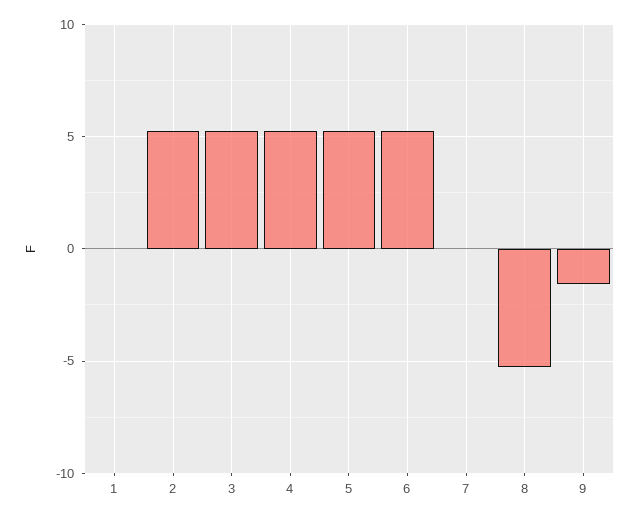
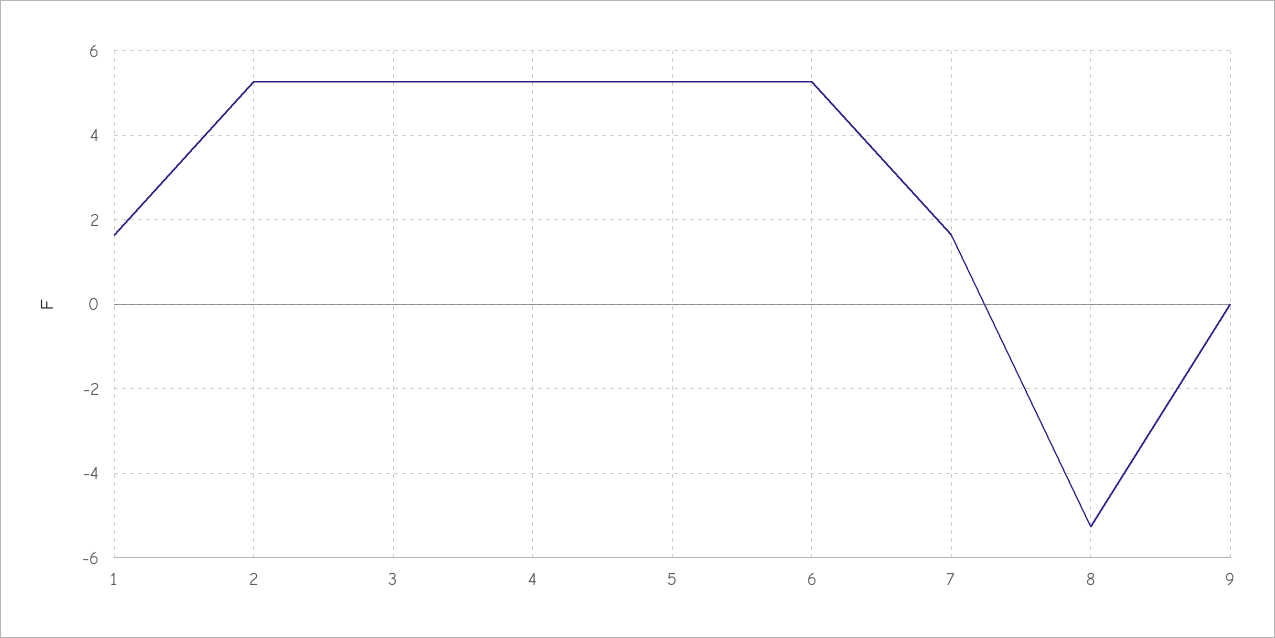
1: 0 -> 1.6
7: 0 -> 1.6
9: -1.5 -> 0

